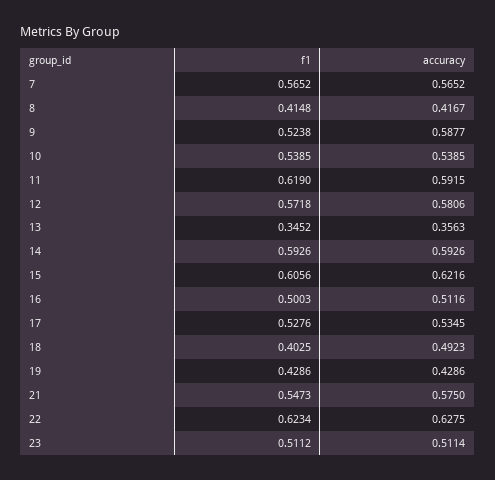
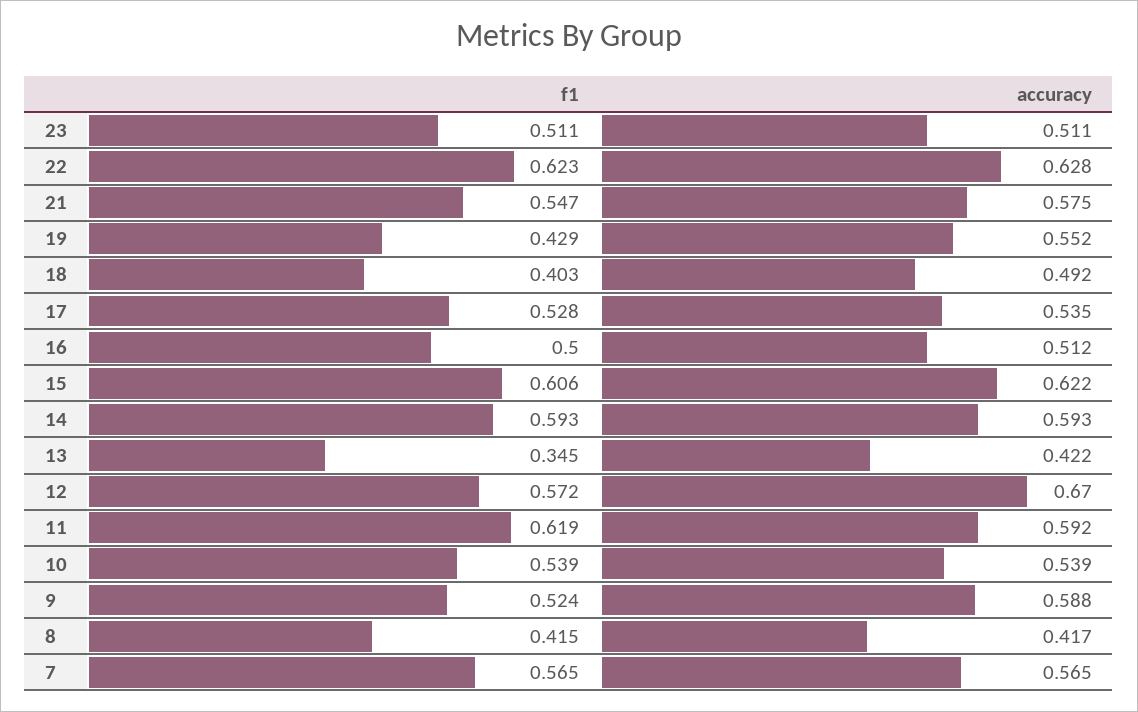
accuracy, 12: 0.5806 -> 0.67
accuracy, 13: 0.3563 -> 0.422
accuracy, 19: 0.4286 -> 0.552

